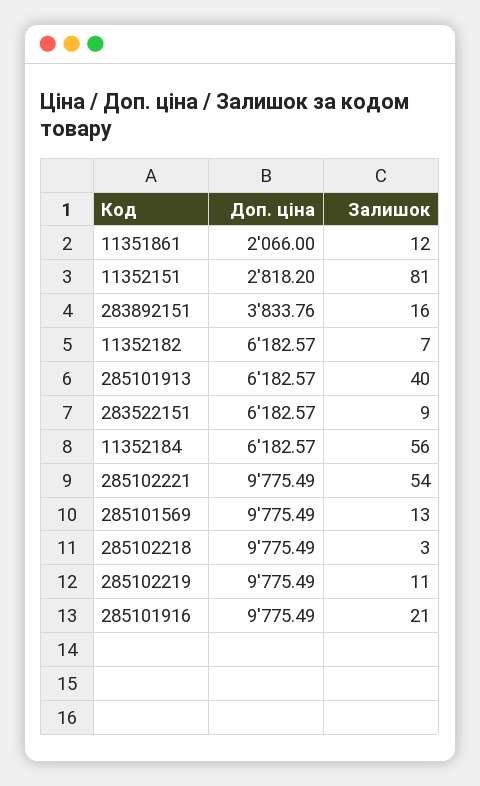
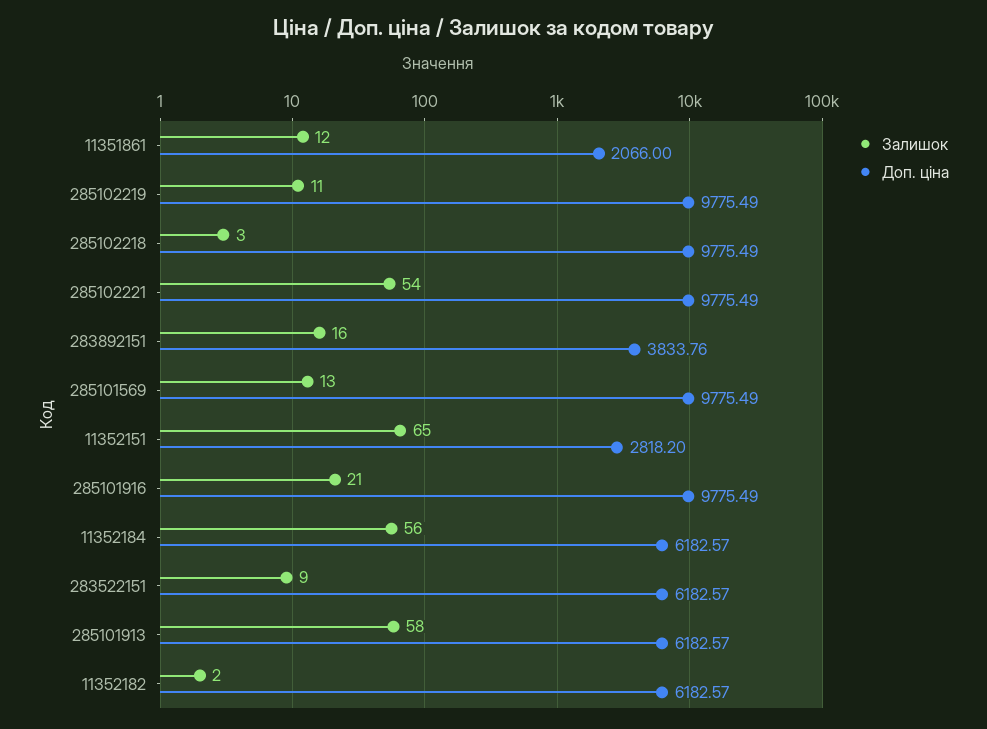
Залишок, 11352151: 81 -> 65
Залишок, 11352182: 7 -> 2
Залишок, 285101913: 40 -> 58

